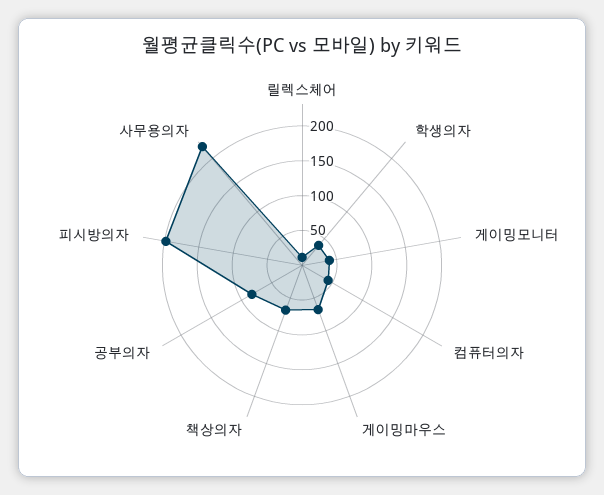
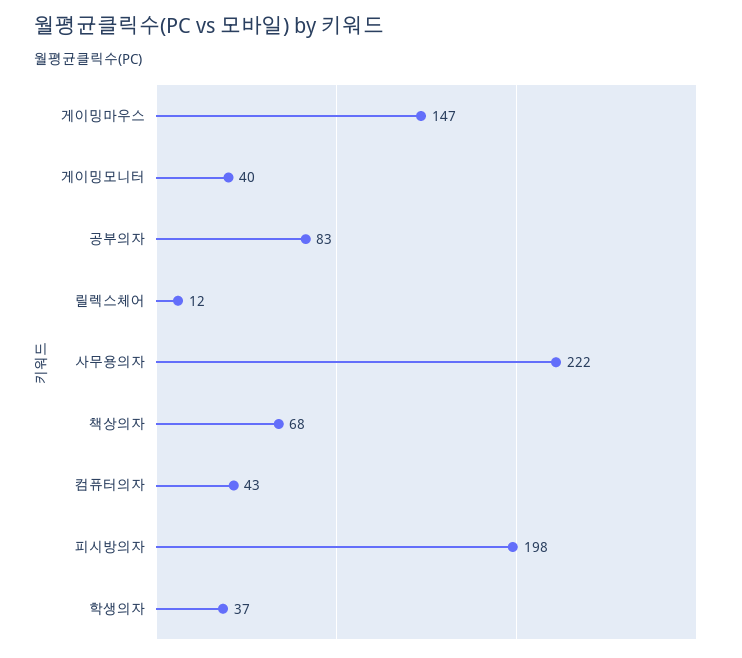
게이밍마우스: 75 -> 147

